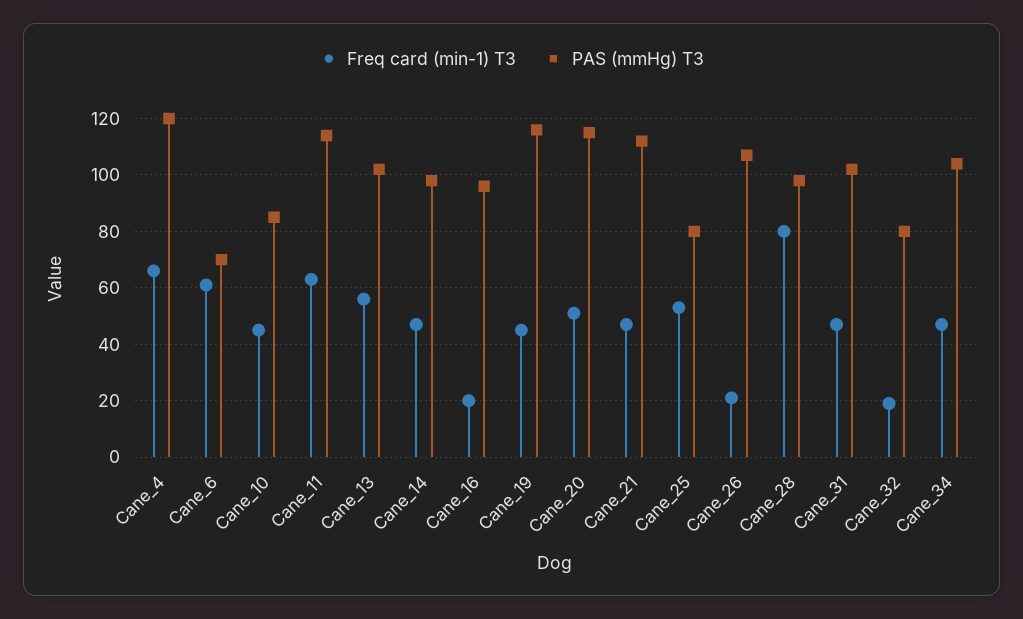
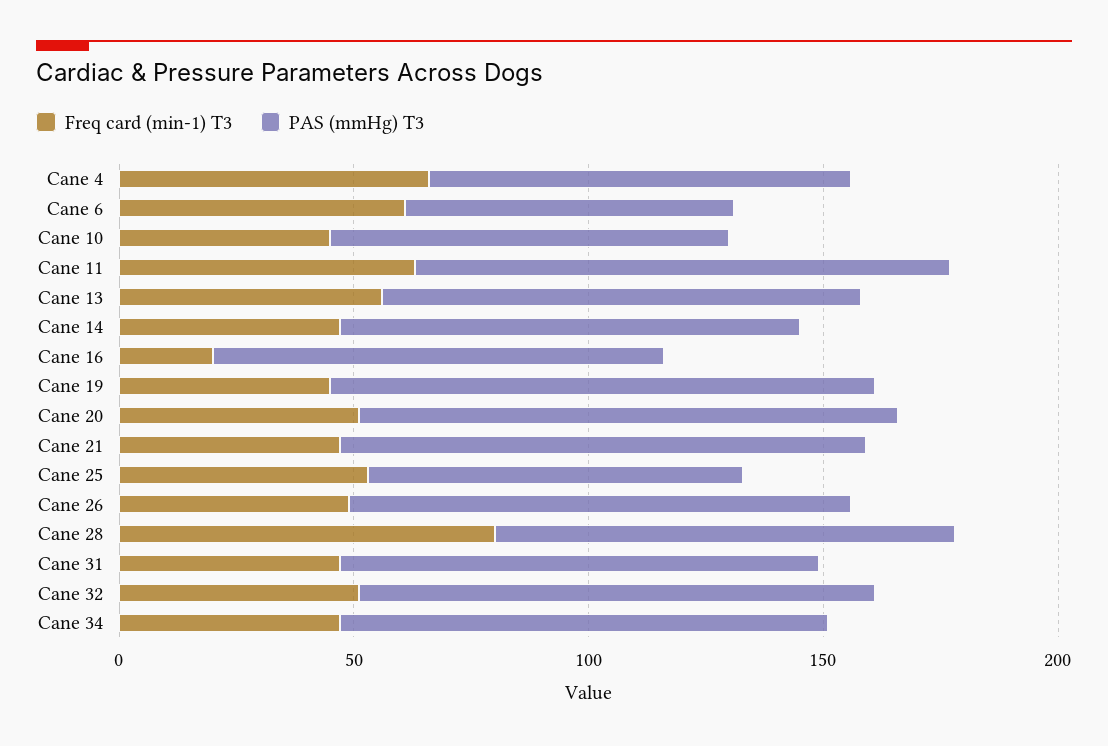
PAS (mmHg) T3, Cane_4: 120 -> 90
Freq card (min-1) T3, Cane_26: 20 -> 50
Freq card (min-1) T3, Cane_32: 20 -> 50
PAS (mmHg) T3, Cane_32: 80 -> 110

